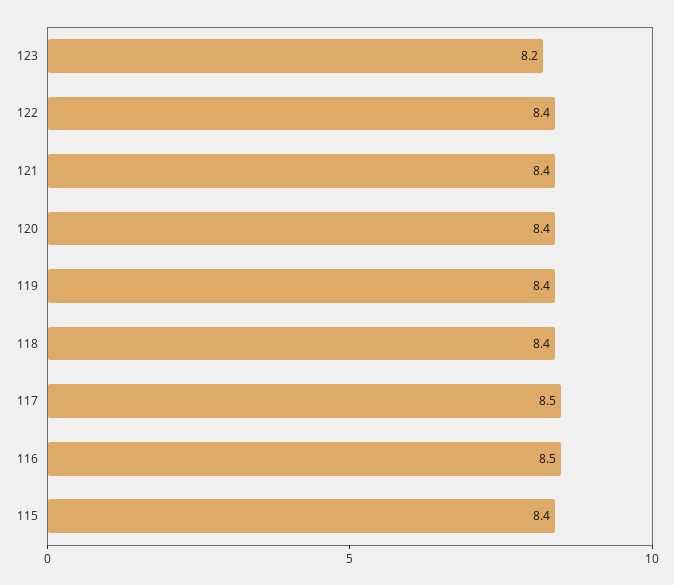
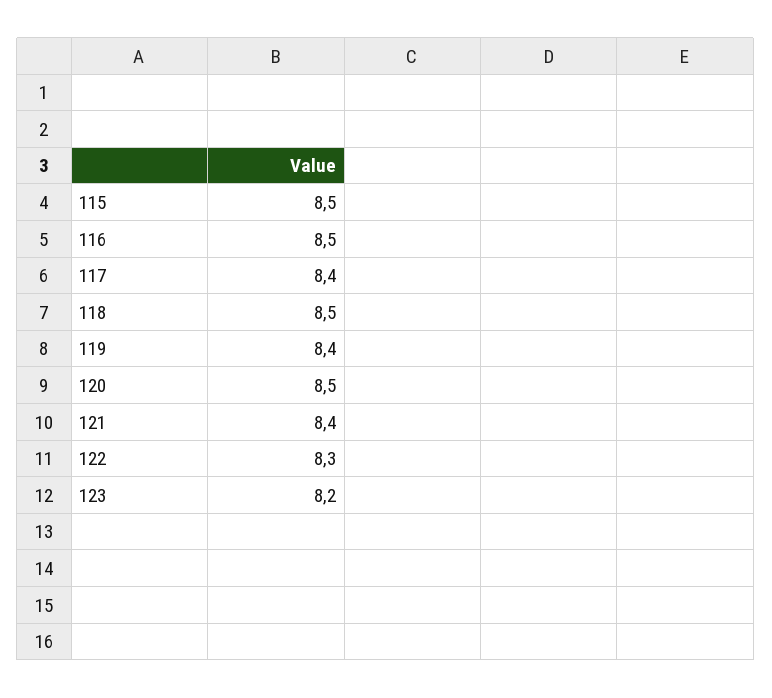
122: 8.4 -> 8.3
120: 8.4 -> 8.5
118: 8.4 -> 8.5
117: 8.5 -> 8.4
115: 8.4 -> 8.5

